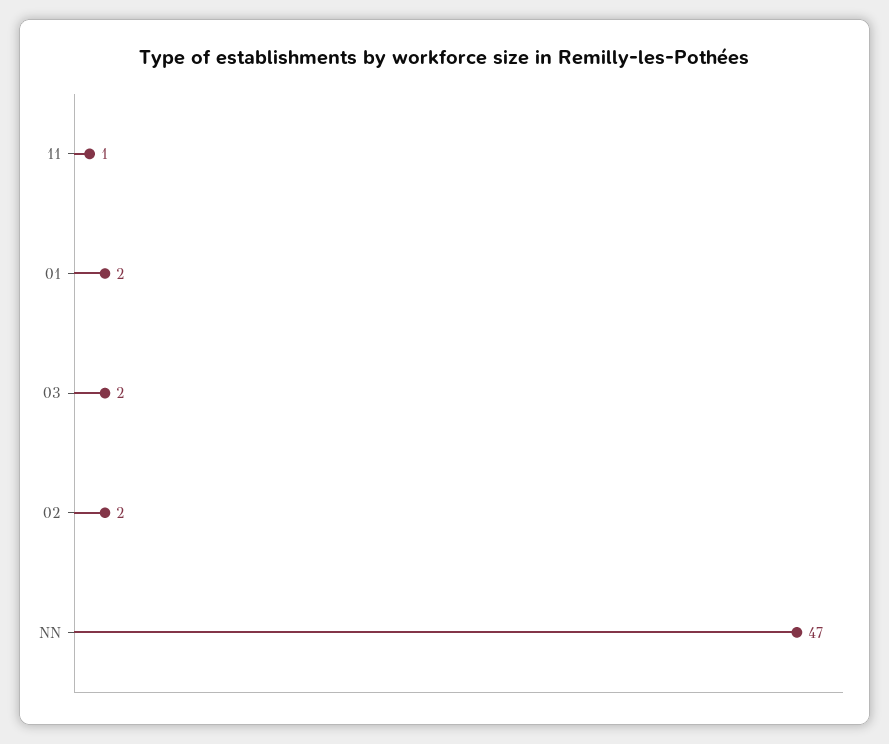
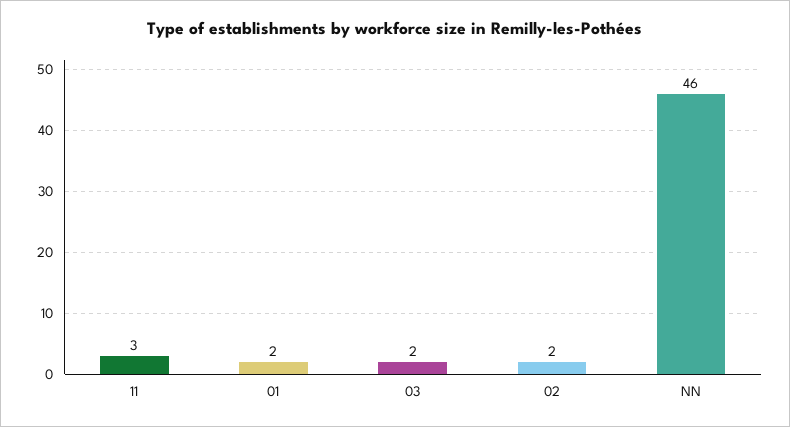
11: 1 -> 3
NN: 47 -> 46

